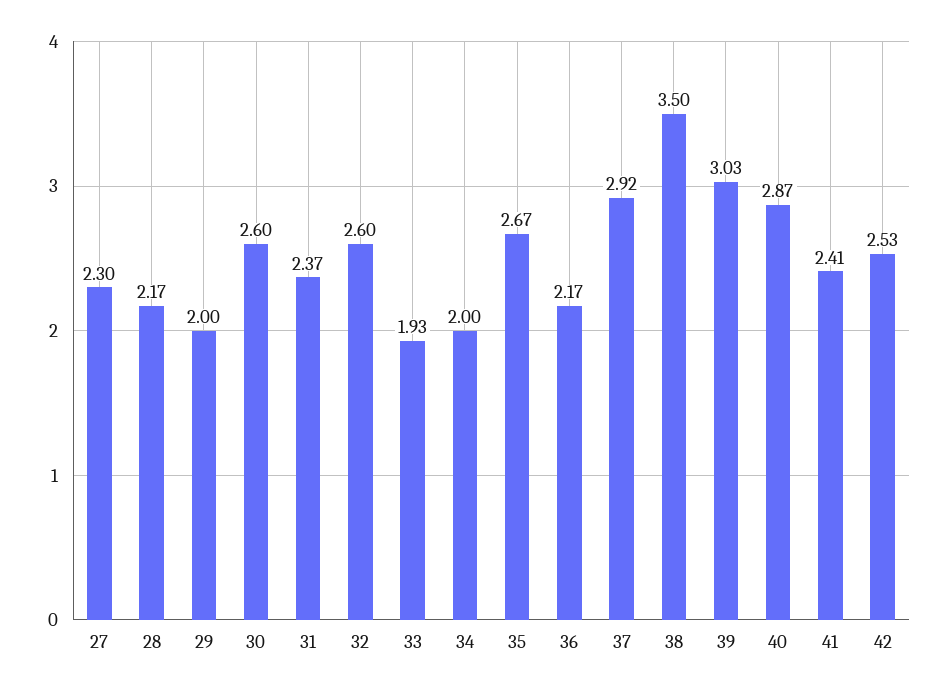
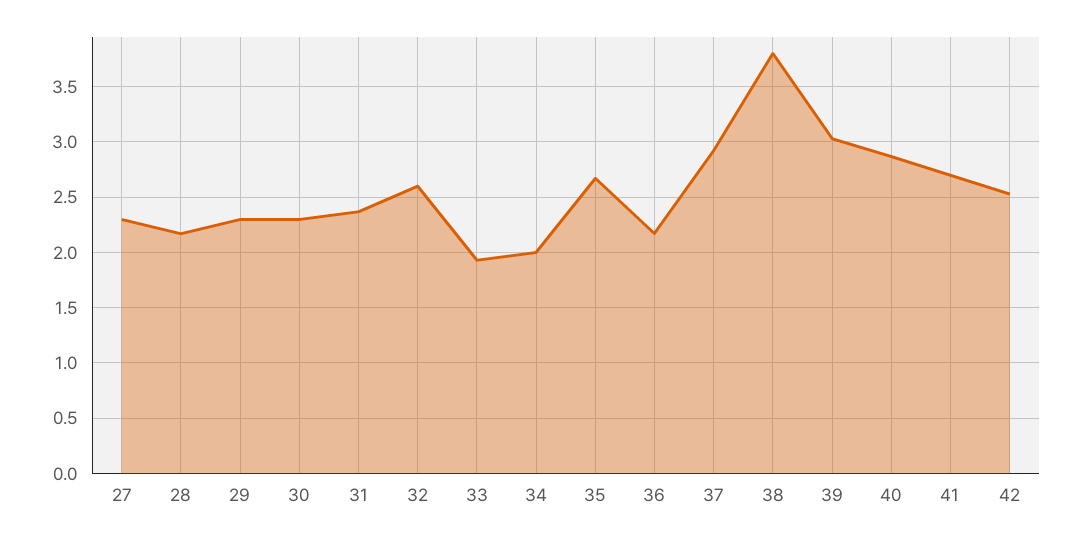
29: 2 -> 2.3
30: 2.6 -> 2.3
38: 3.5 -> 3.8
41: 2.41 -> 2.7

